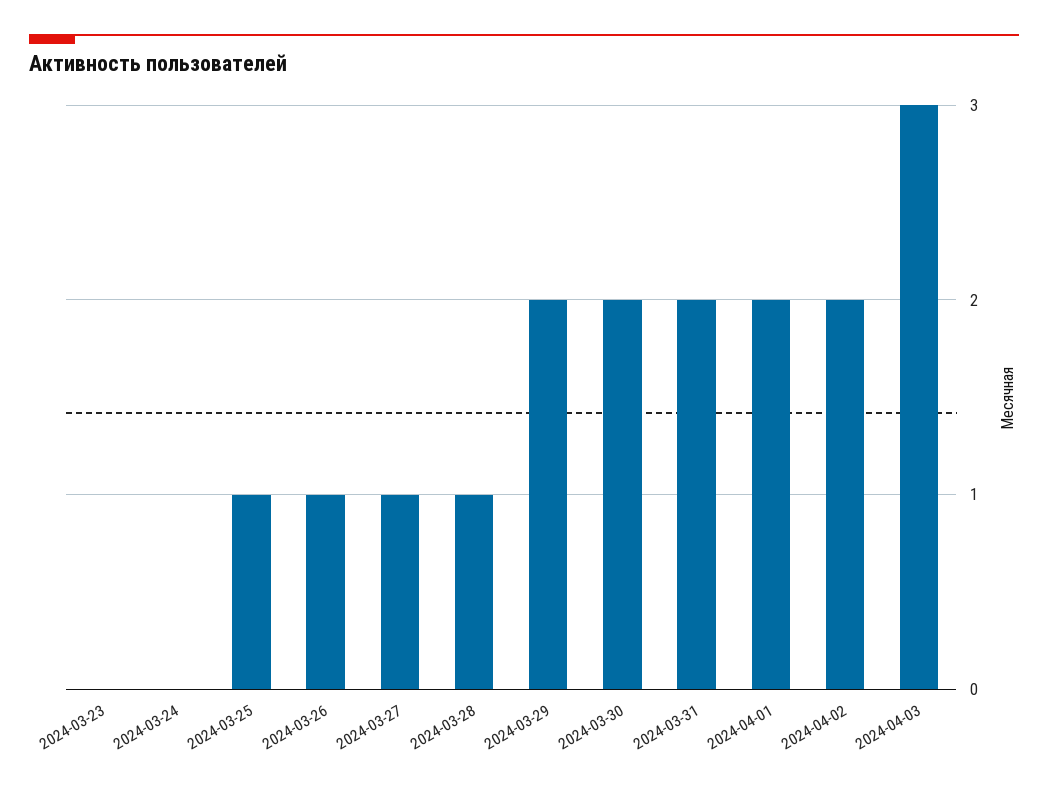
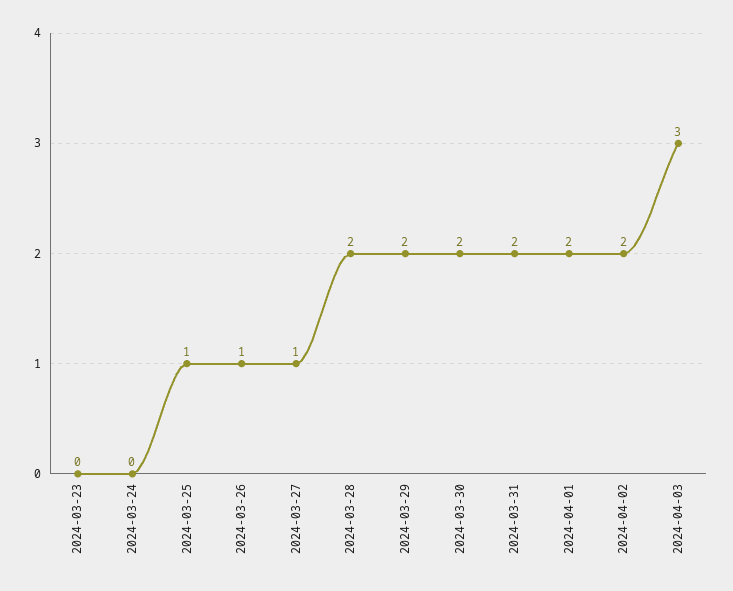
2024-03-28: 1 -> 2

